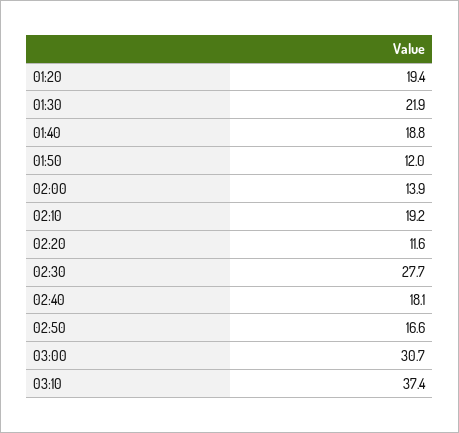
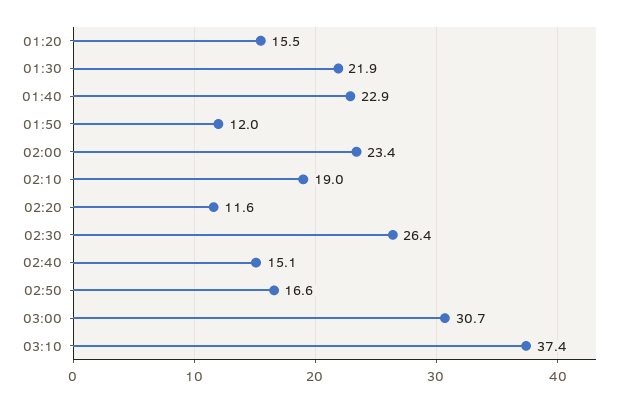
01:20: 19.4 -> 15.5
01:40: 18.8 -> 22.9
02:00: 13.9 -> 23.4
02:10: 19.2 -> 19
02:30: 27.7 -> 26.4
02:40: 18.1 -> 15.1

